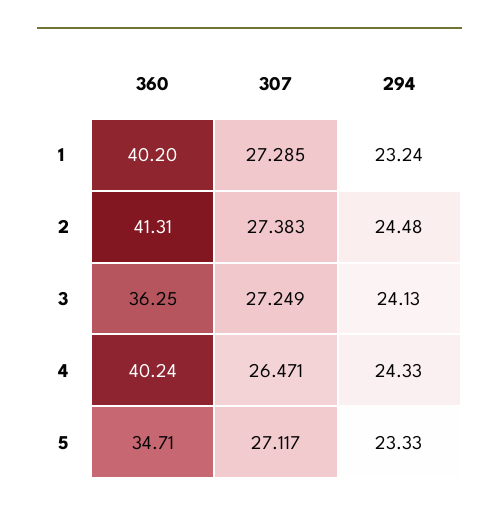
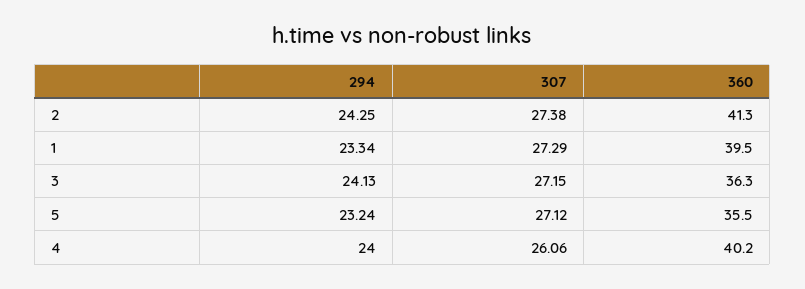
360, 1: 40.2 -> 39.5
294, 1: 23.24 -> 23.34
294, 2: 24.48 -> 24.25
307, 3: 27.249 -> 27.15
307, 4: 26.471 -> 26.06
294, 4: 24.33 -> 24
360, 5: 34.71 -> 35.5
294, 5: 23.33 -> 23.24

